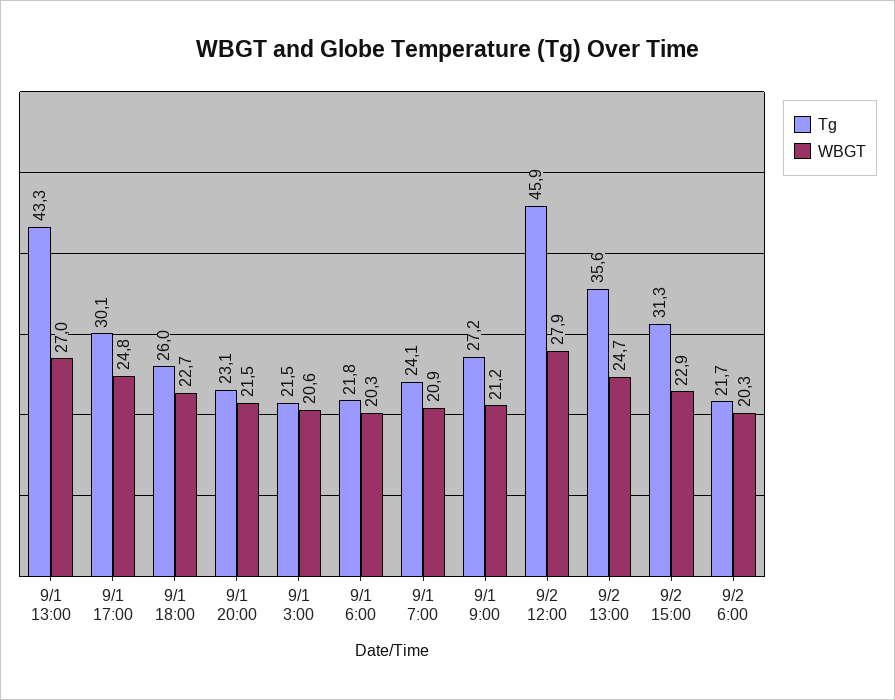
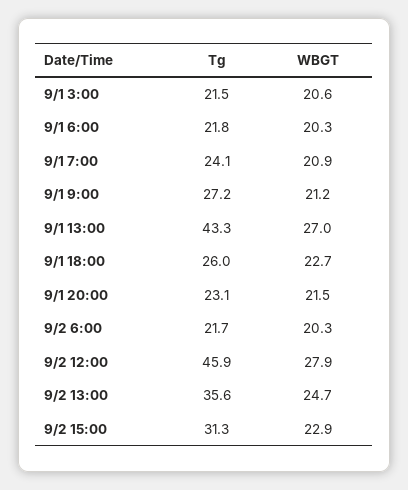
Tg, 9/1 17:00: 30.1 -> none
WBGT, 9/1 17:00: 24.8 -> none

